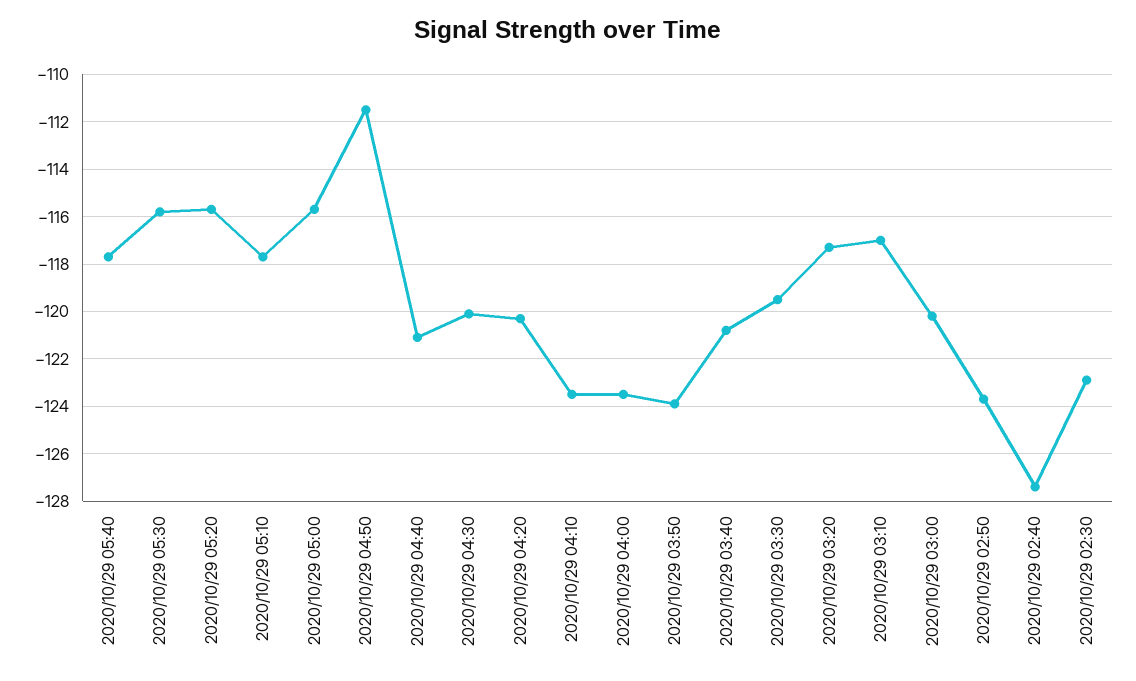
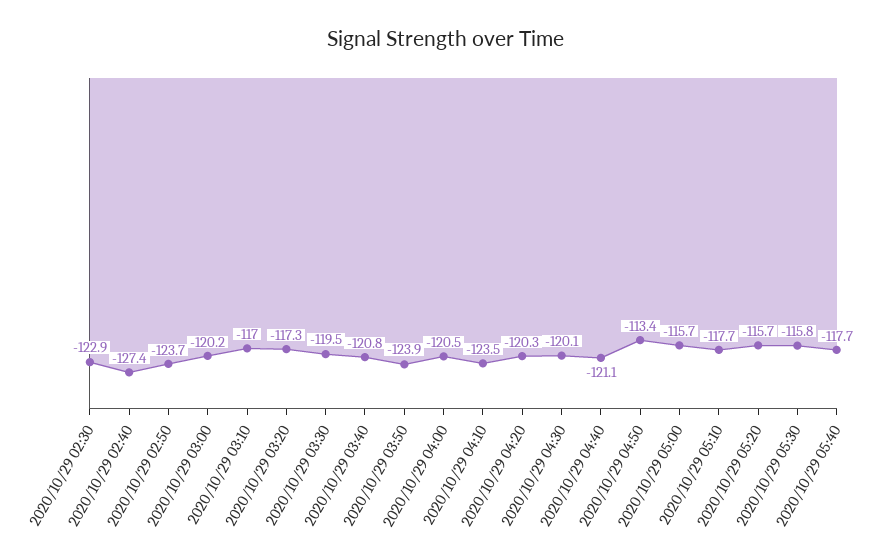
2020/10/29 04:50: -111.5 -> -113.4
2020/10/29 04:00: -123.5 -> -120.5

